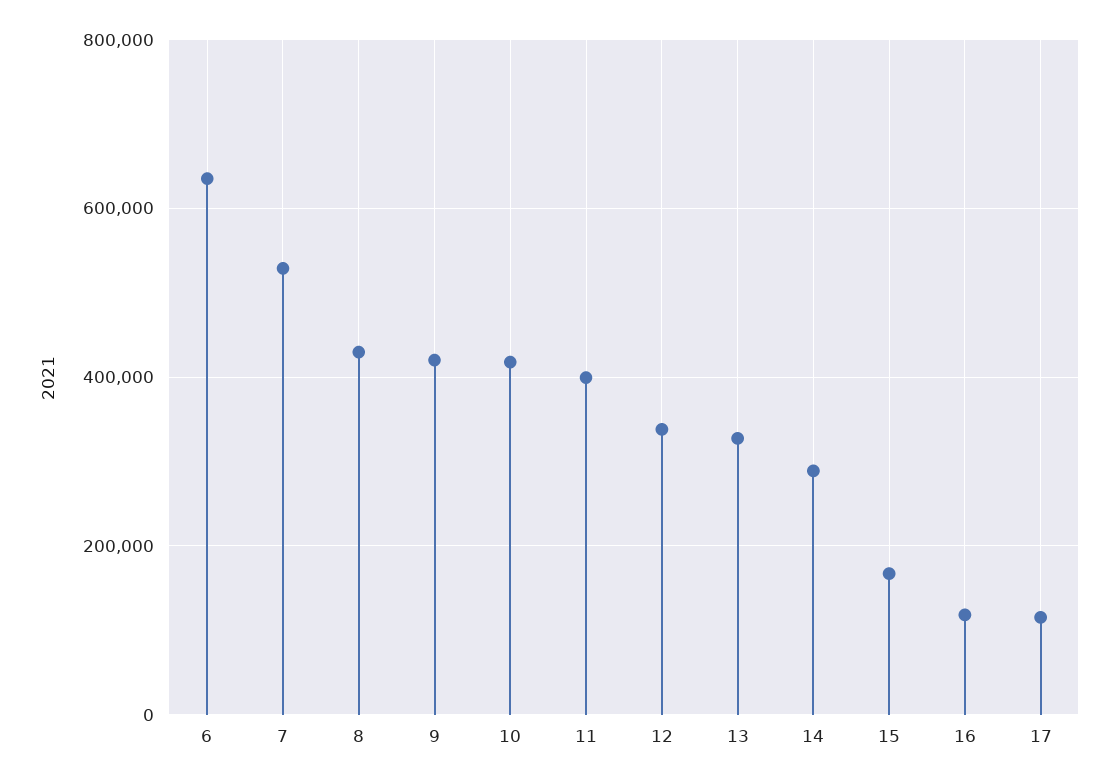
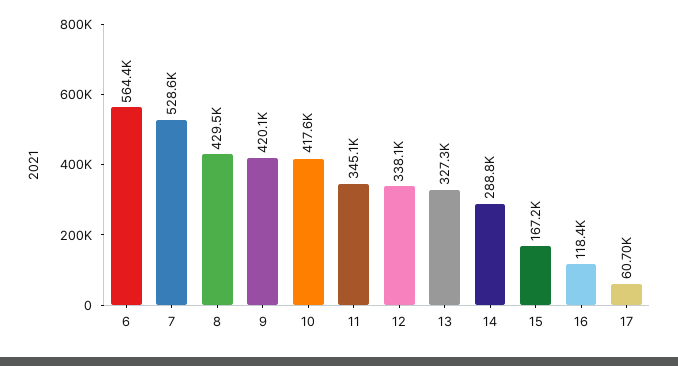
6: 640000 -> 564400
11: 400000 -> 345100
17: 120000 -> 60700

